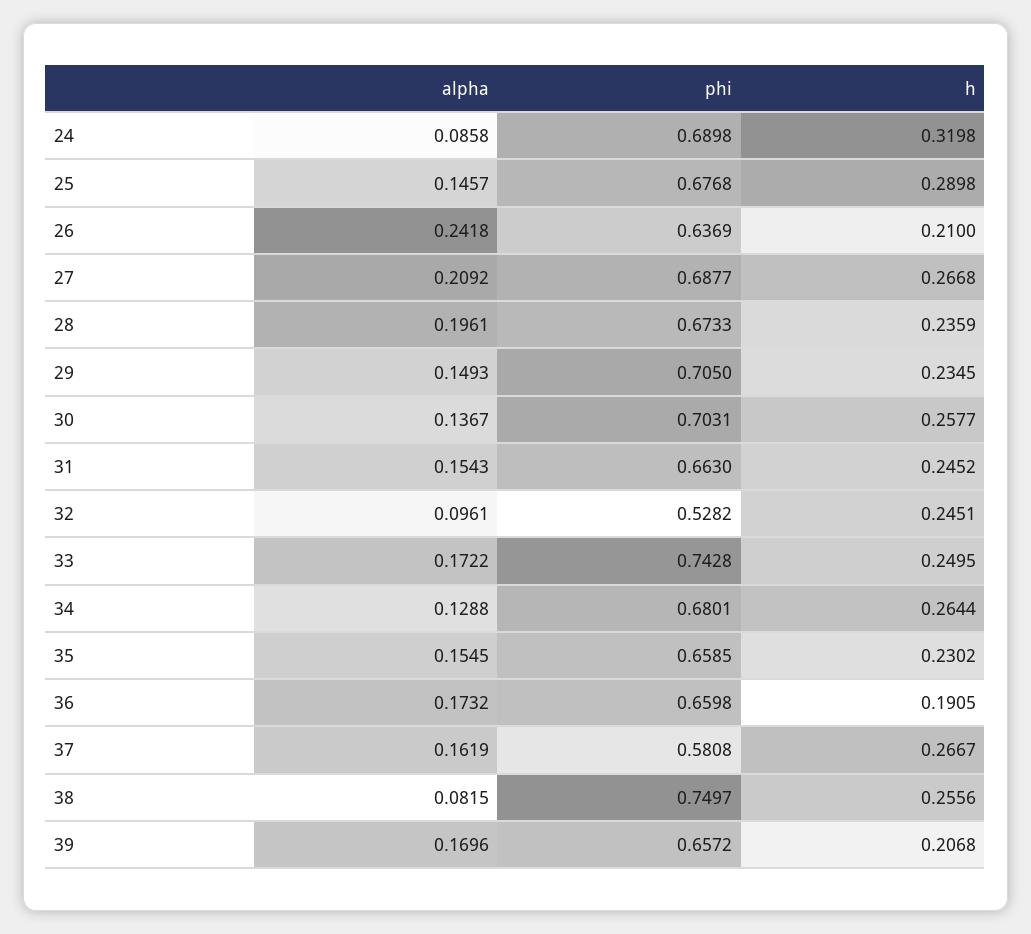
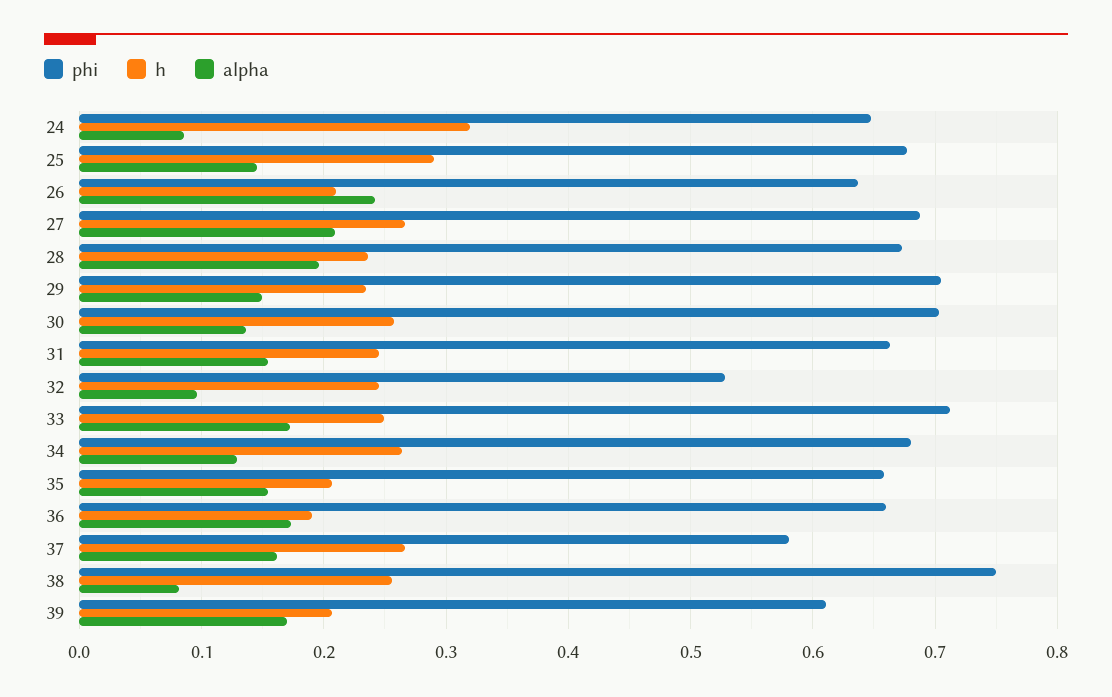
phi, 24: 0.6898 -> 0.65
phi, 33: 0.7428 -> 0.71
h, 35: 0.2302 -> 0.21
phi, 39: 0.6572 -> 0.61

